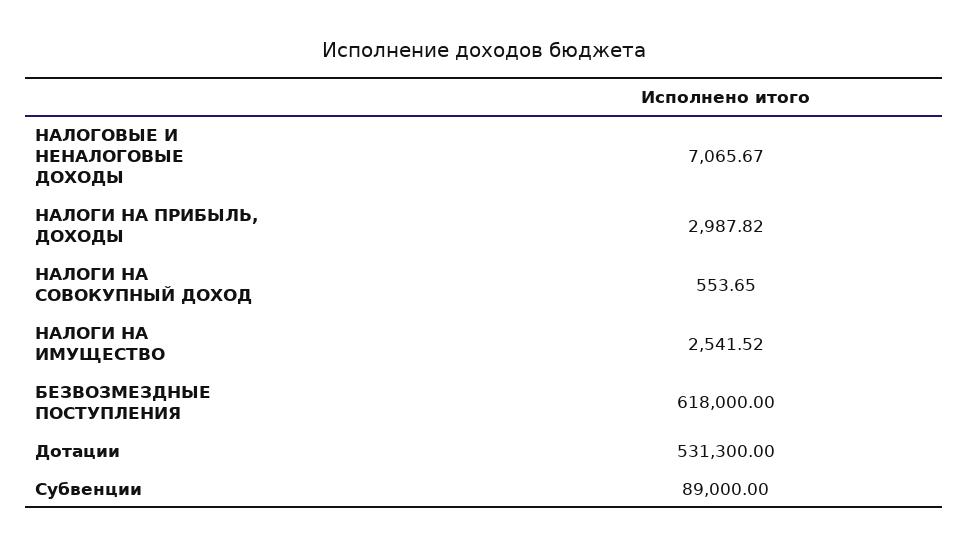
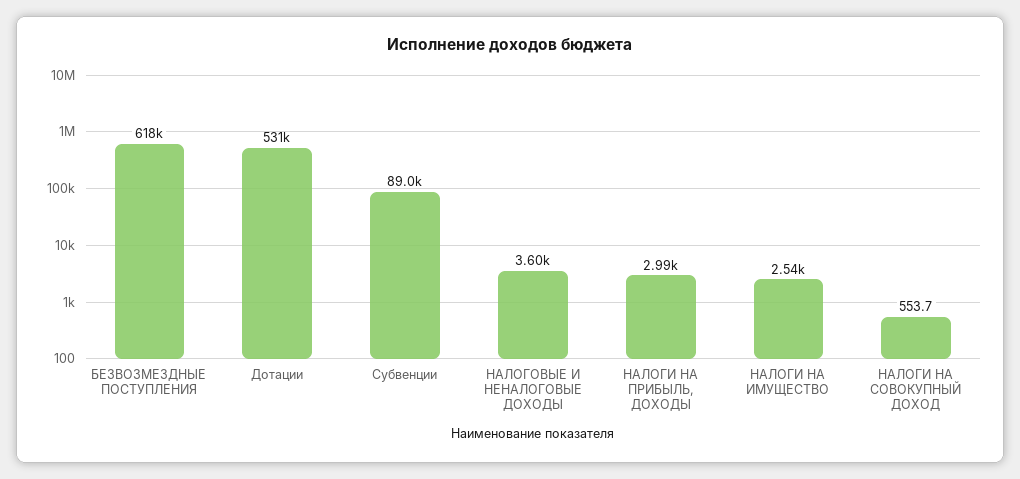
НАЛОГОВЫЕ И НЕНАЛОГОВЫЕ ДОХОДЫ: 7065.67 -> 3600

